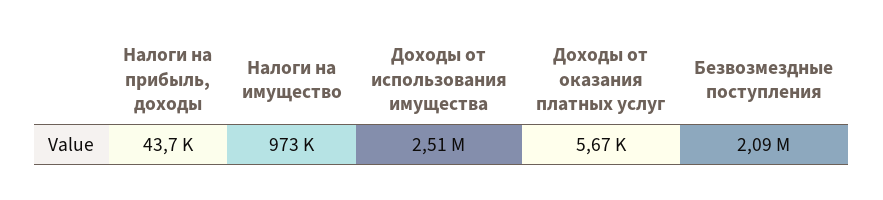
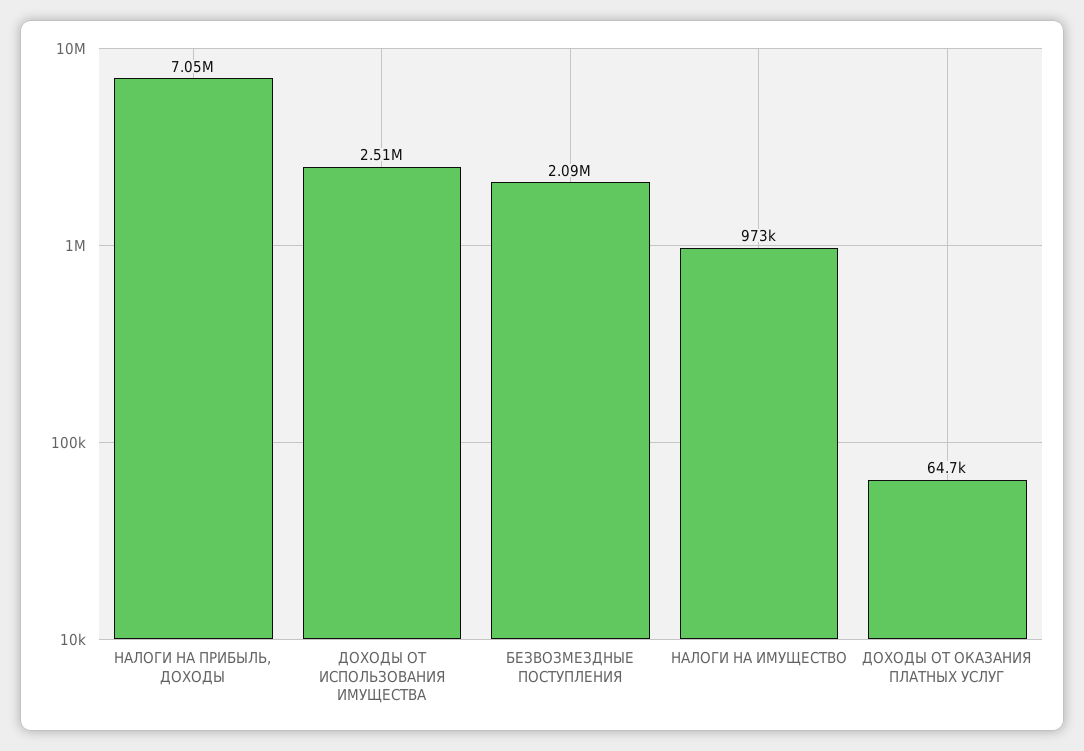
Налоги на прибыль, доходы: 43700 -> 7050000
Доходы от оказания платных услуг: 5670 -> 64700

